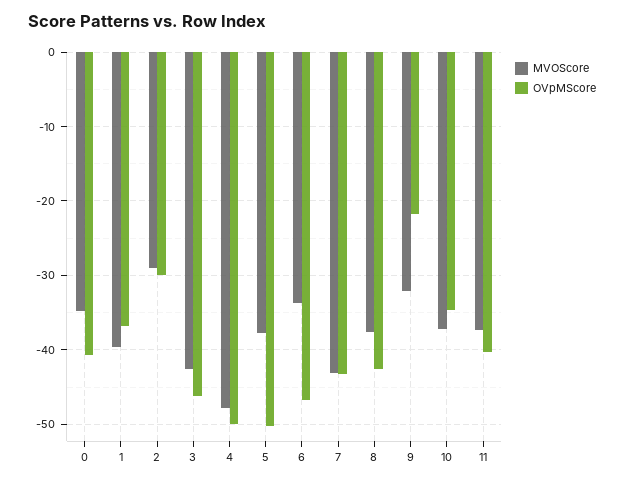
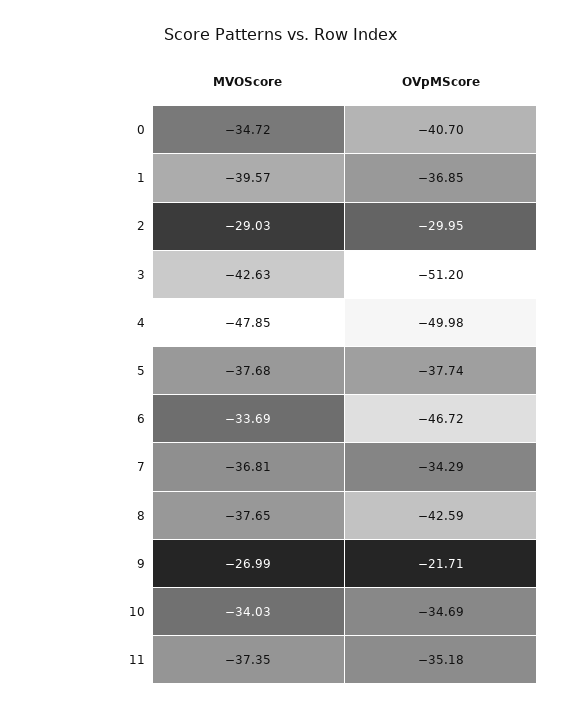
OVpMScore, 3: -46 -> -51.2
OVpMScore, 5: -50 -> -37.74
MVOScore, 7: -43 -> -36.81
OVpMScore, 7: -43 -> -34.29
MVOScore, 9: -32 -> -26.99
MVOScore, 10: -37 -> -34.03
OVpMScore, 11: -40 -> -35.18

